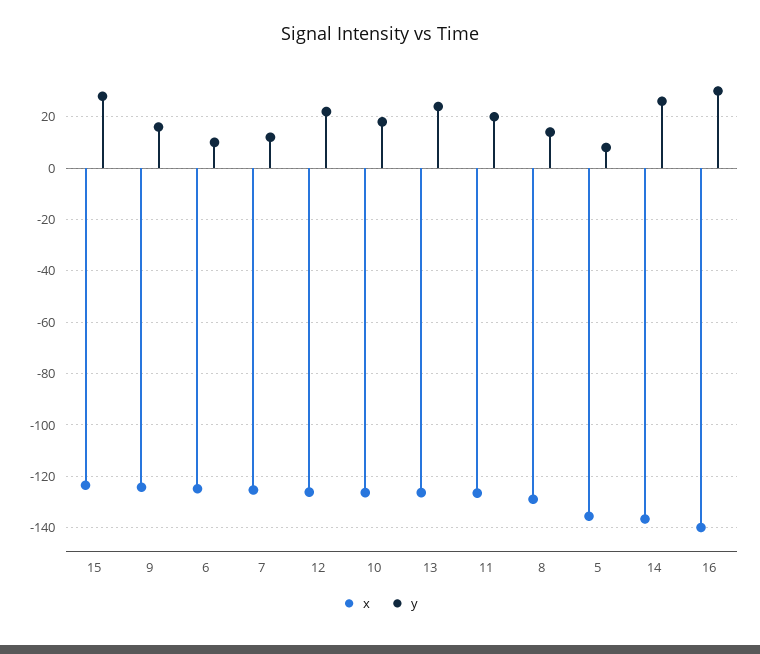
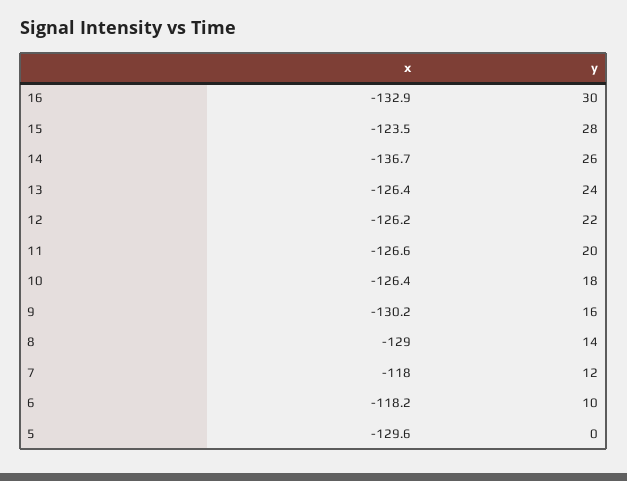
x, 9: -125 -> -130.2
x, 6: -125 -> -118.2
x, 7: -125 -> -118
x, 5: -135 -> -129.6
y, 5: 7.5 -> 0
x, 16: -140 -> -132.9

